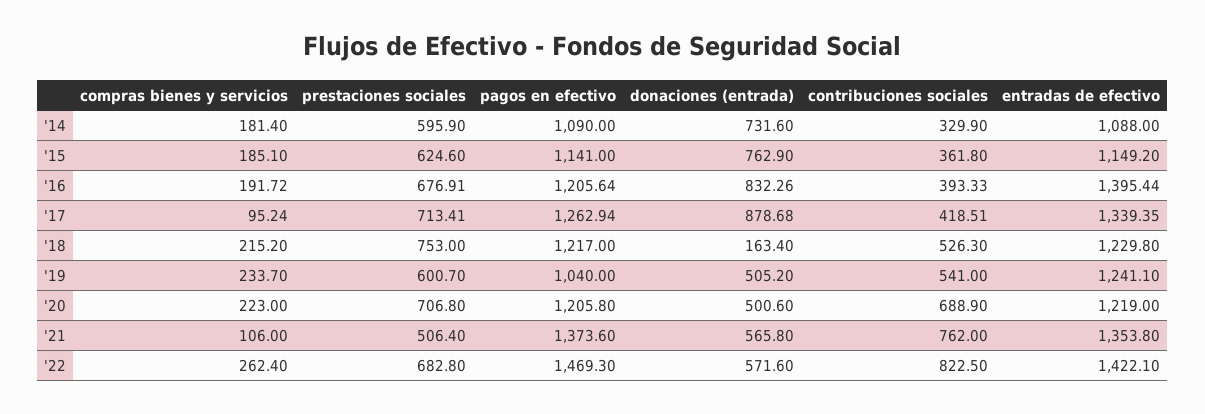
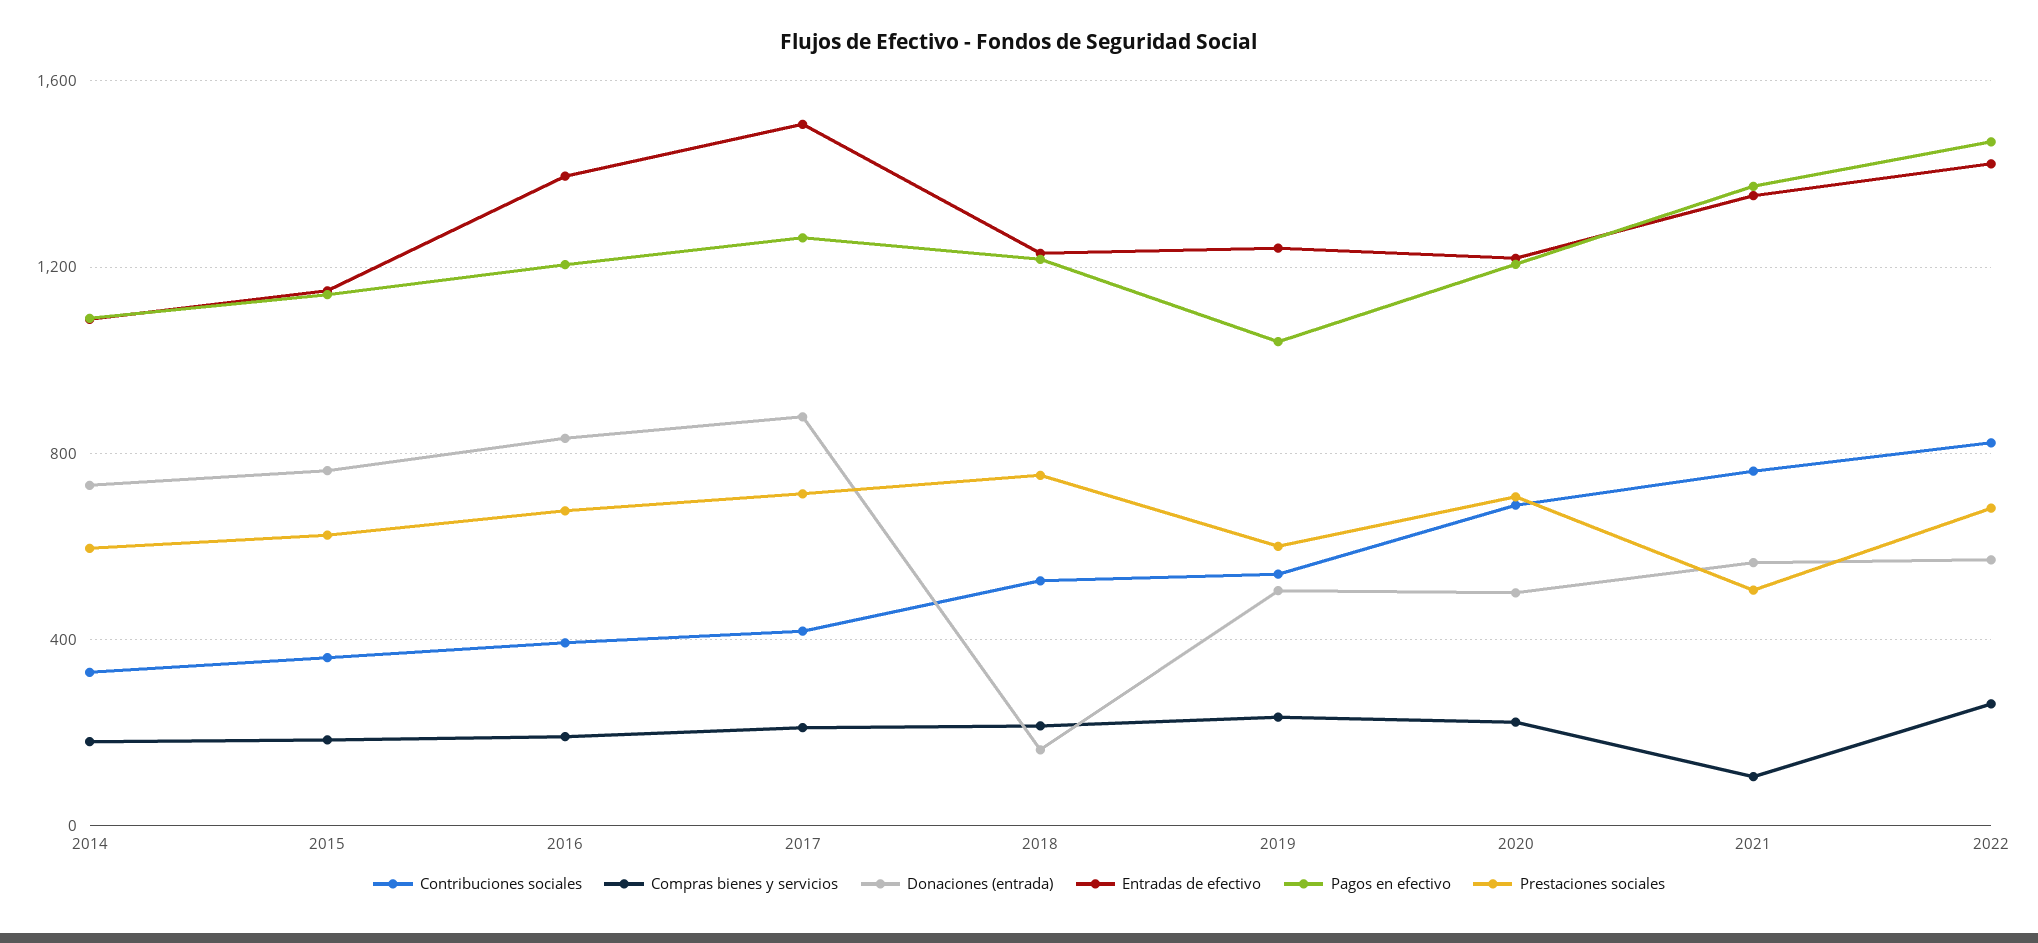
compras bienes y servicios, '17: 95.24 -> 200
entradas de efectivo, '17: 1339.35 -> 1500

